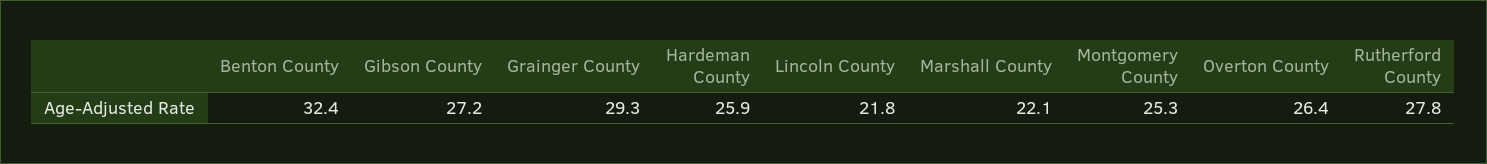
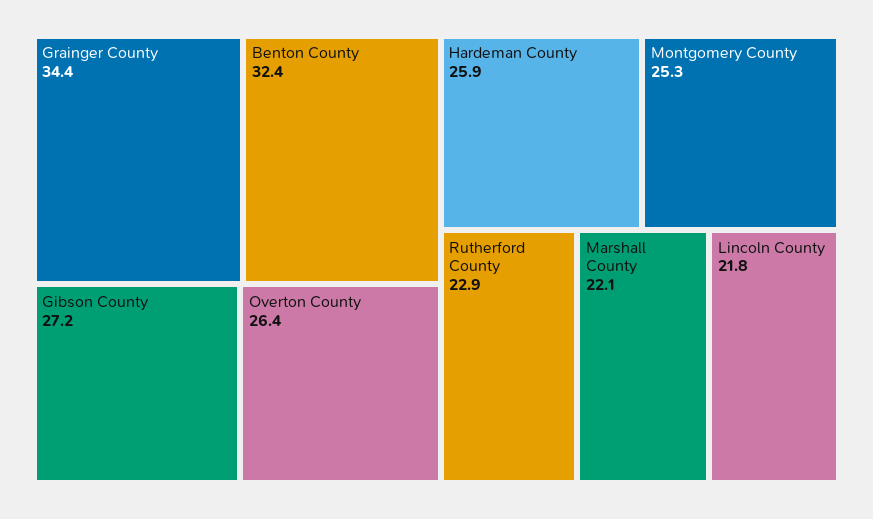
Grainger County: 29.3 -> 34.4
Rutherford County: 27.8 -> 22.9

